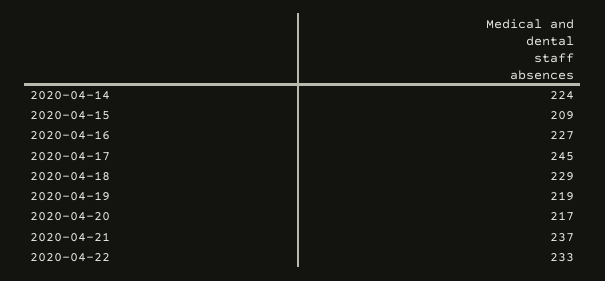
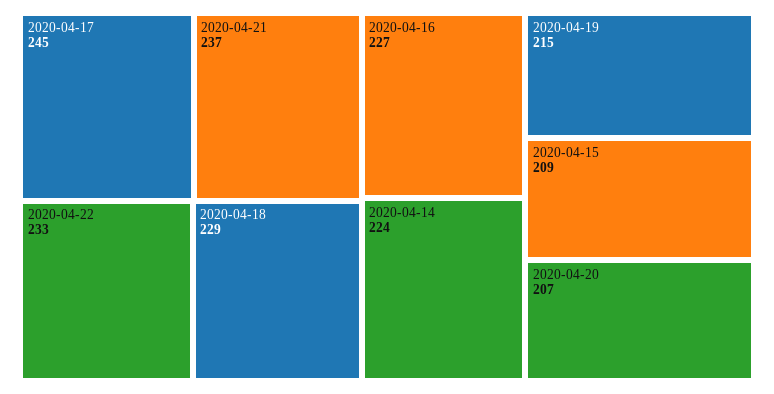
2020-04-19: 219 -> 215
2020-04-20: 217 -> 207

